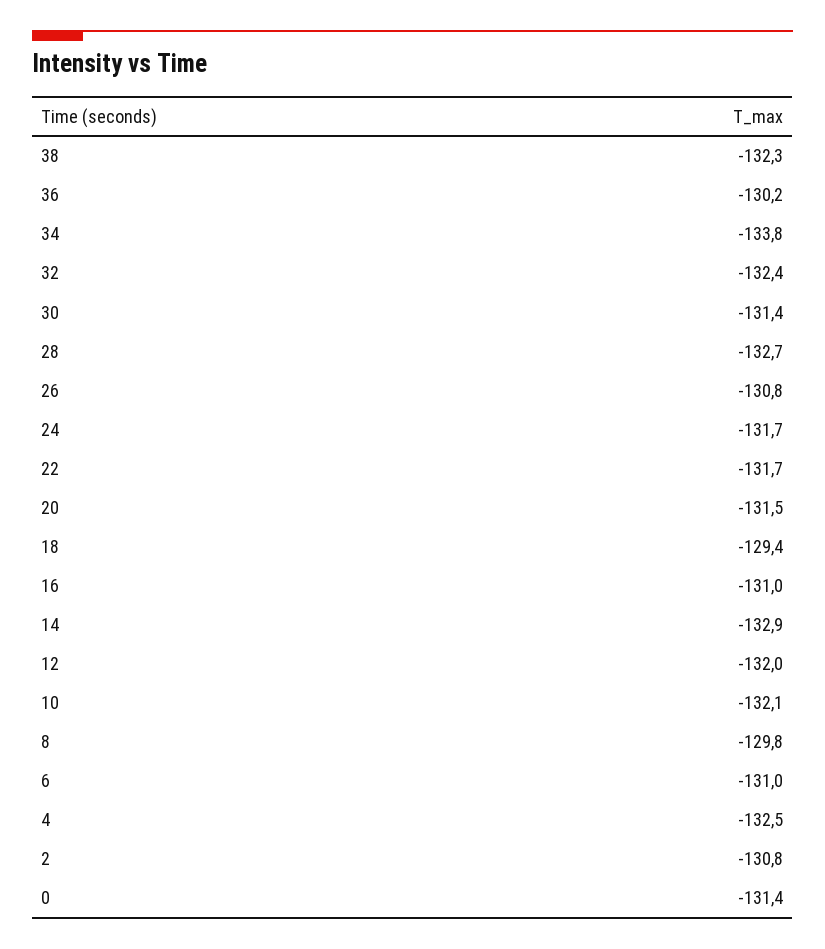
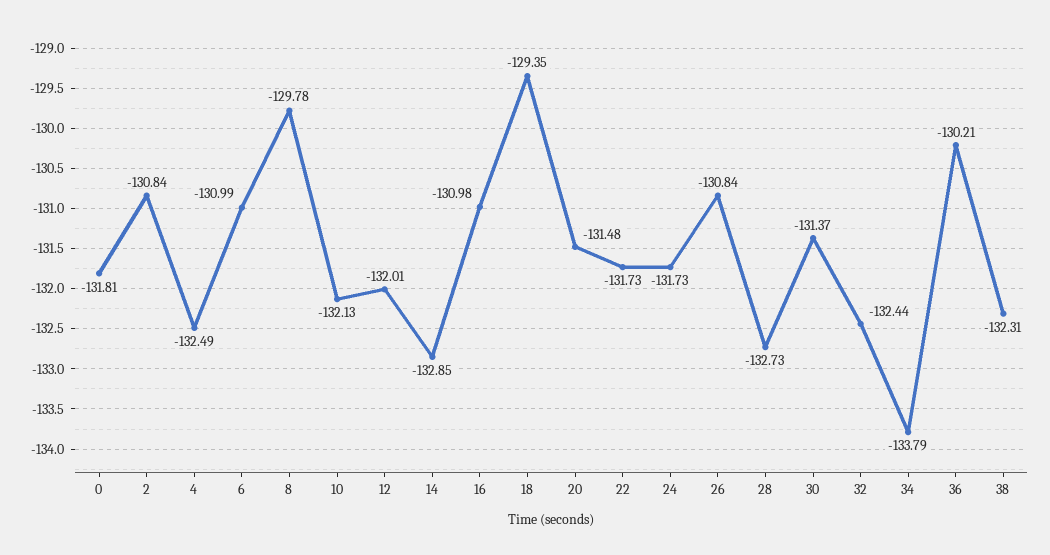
0: -131.4 -> -131.81

